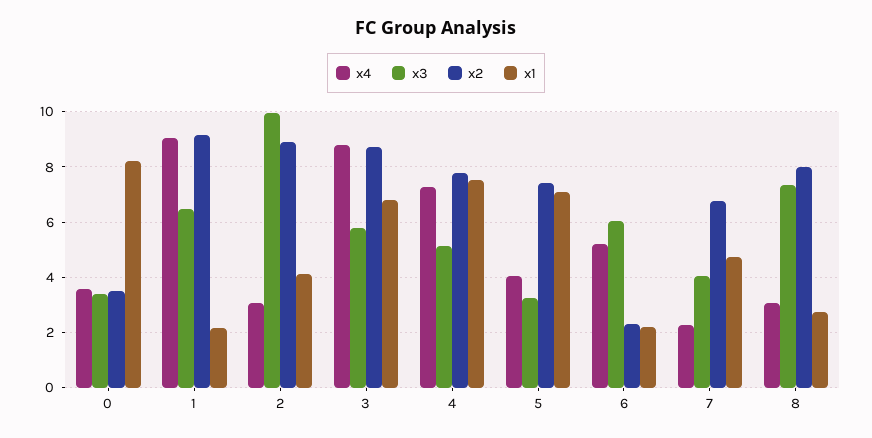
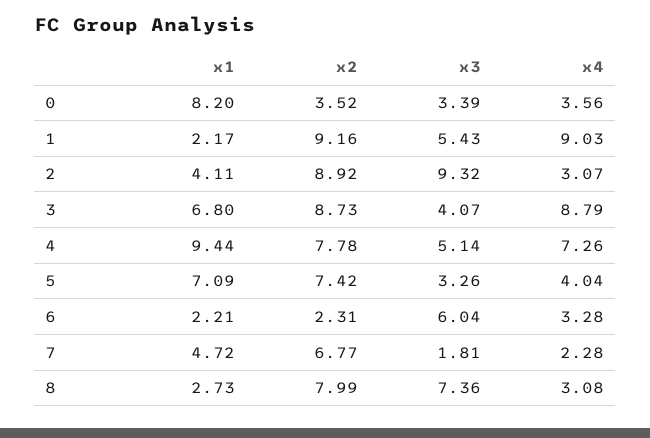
x3, 1: 6.5 -> 5.43
x3, 2: 10 -> 9.32
x3, 3: 5.75 -> 4.07
x1, 4: 7.5 -> 9.44
x4, 6: 5.25 -> 3.28
x3, 7: 4 -> 1.81

